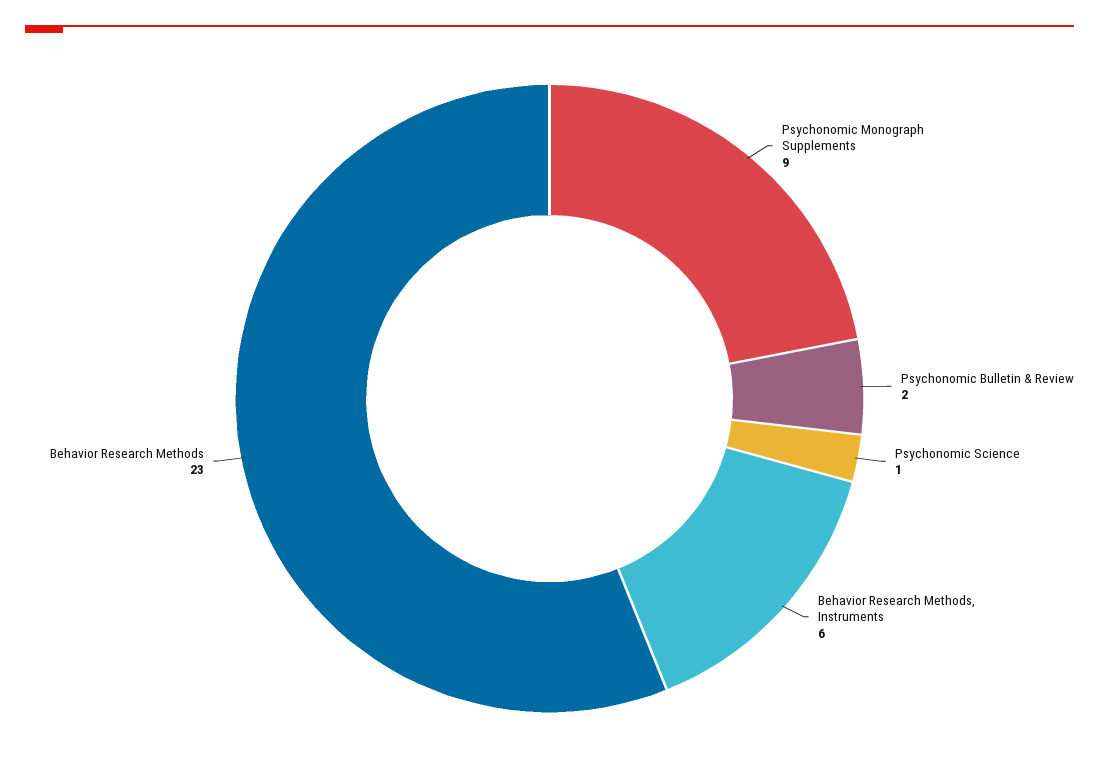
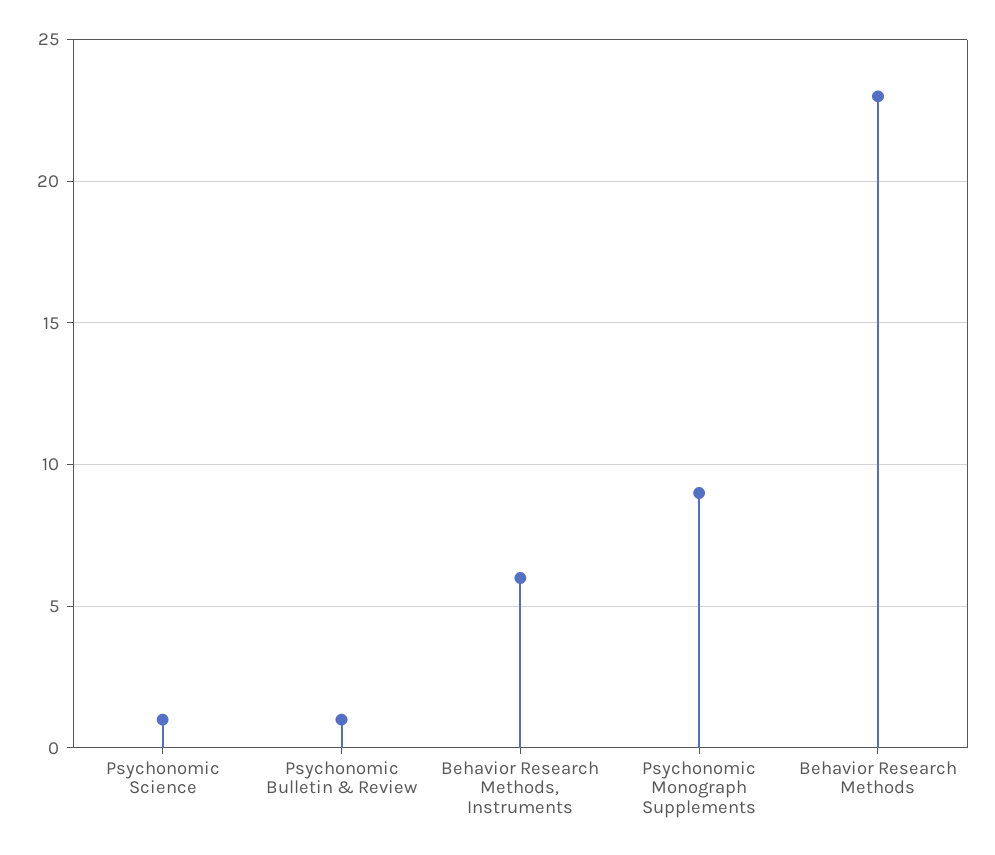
Psychonomic Bulletin & Review: 2 -> 1

